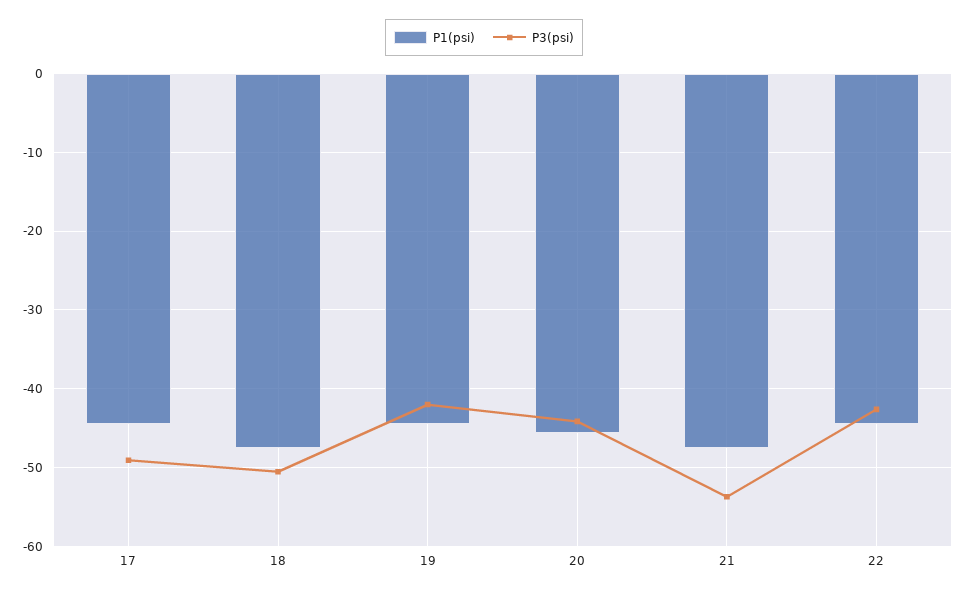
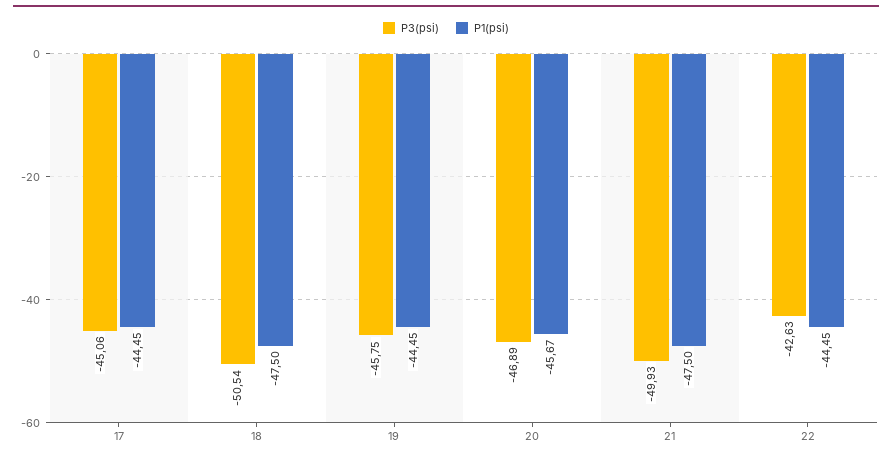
P3(psi), 17: -49 -> -45.06
P3(psi), 19: -42 -> -45.75
P3(psi), 20: -44 -> -46.89
P3(psi), 21: -54 -> -49.93

